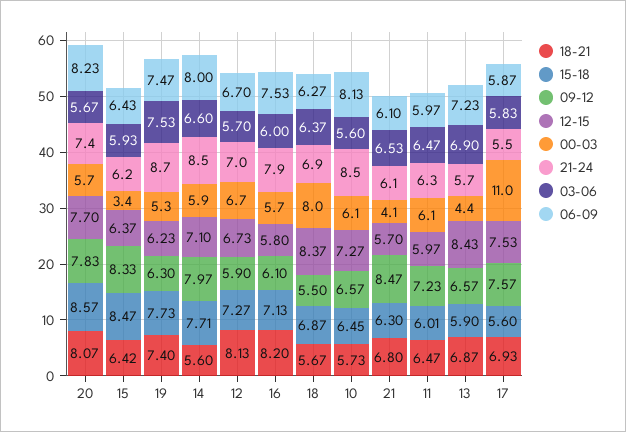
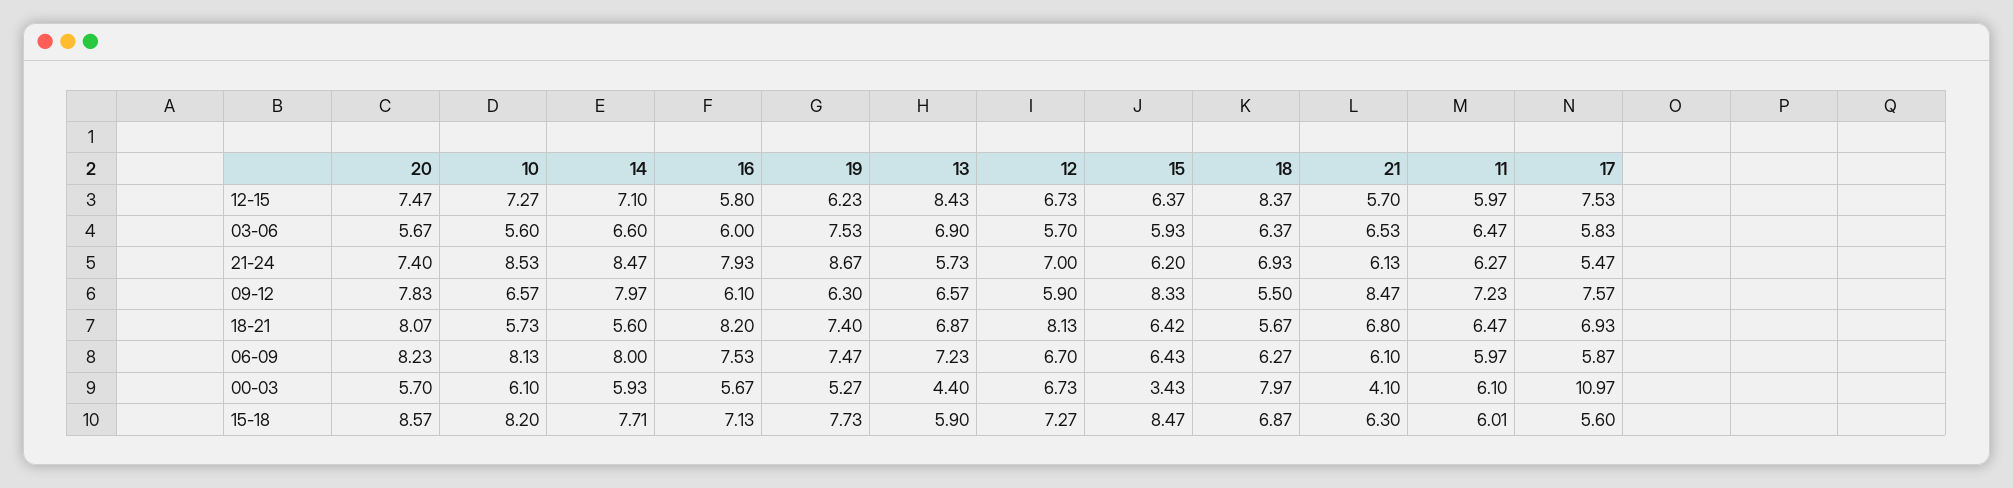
12-15, 20: 7.7 -> 7.47
15-18, 10: 6.45 -> 8.2

